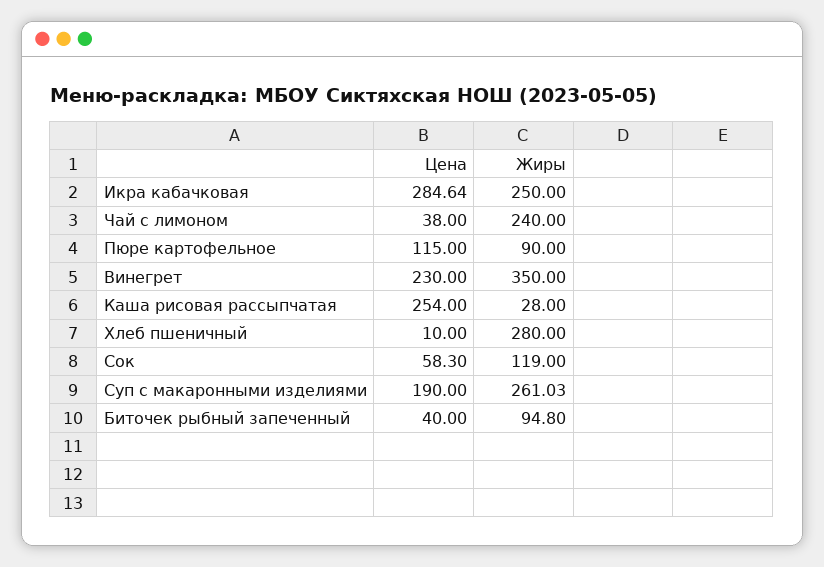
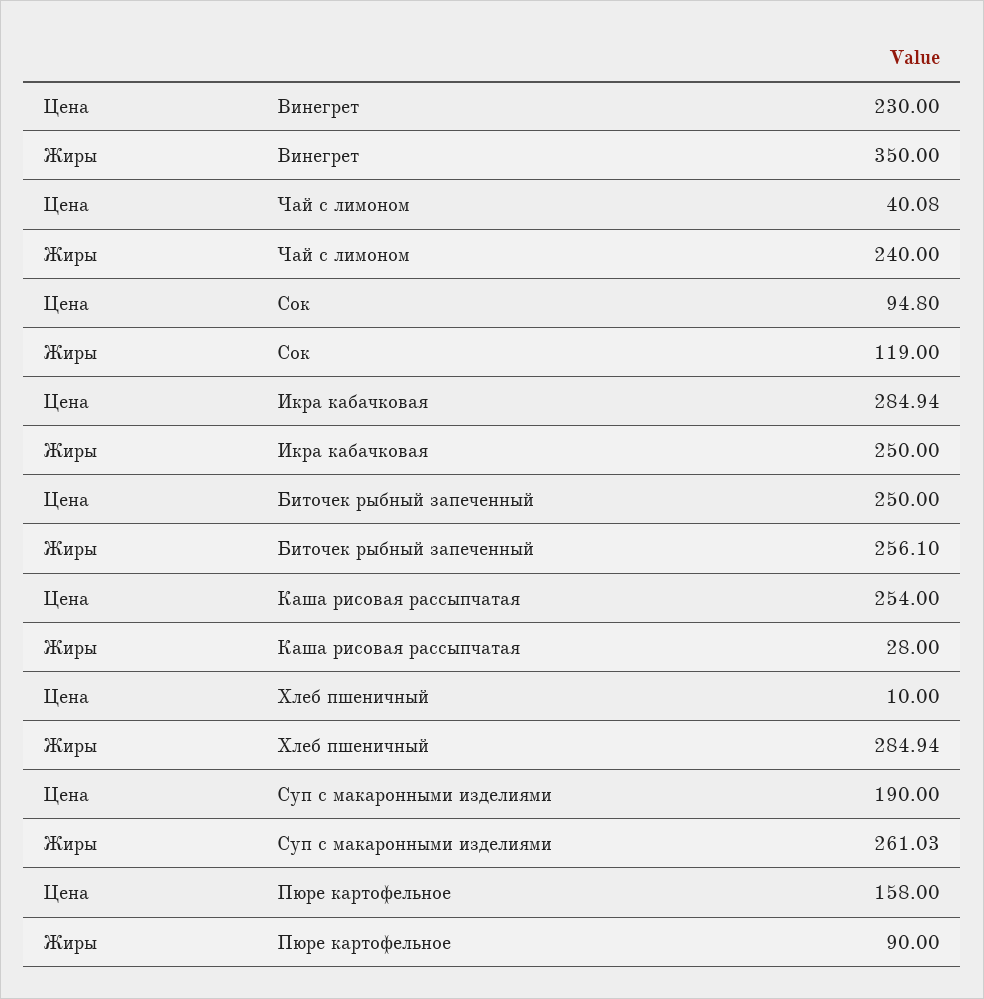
Цена, Икра кабачковая: 284.64 -> 284.94
Цена, Чай с лимоном: 38 -> 40.08
Цена, Пюре картофельное: 115 -> 158
Жиры, Хлеб пшеничный: 280 -> 284.94
Цена, Сок: 58.3 -> 94.8
Цена, Биточек рыбный запеченный: 40 -> 250
Жиры, Биточек рыбный запеченный: 94.8 -> 256.1

